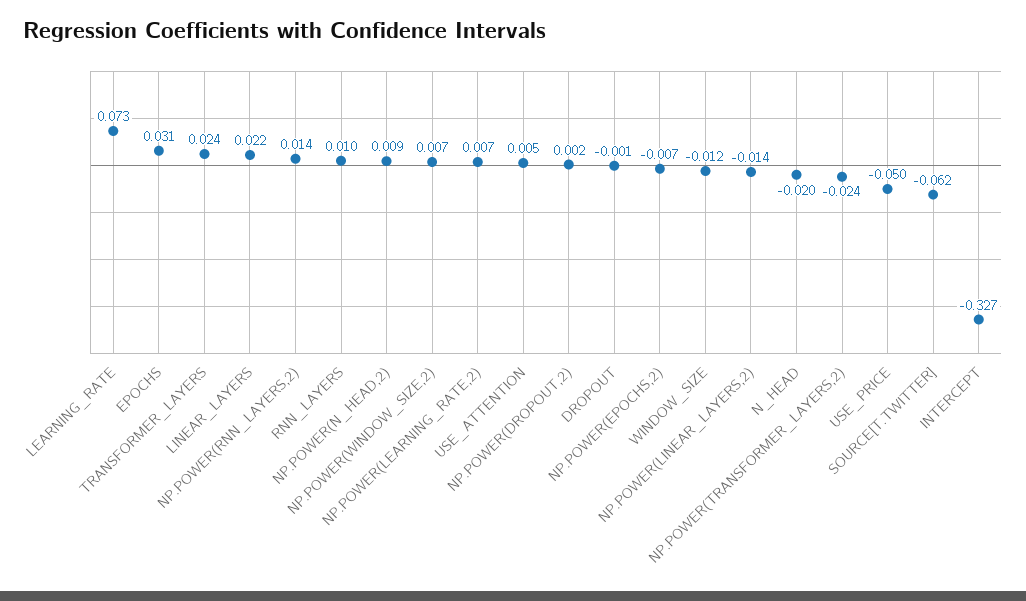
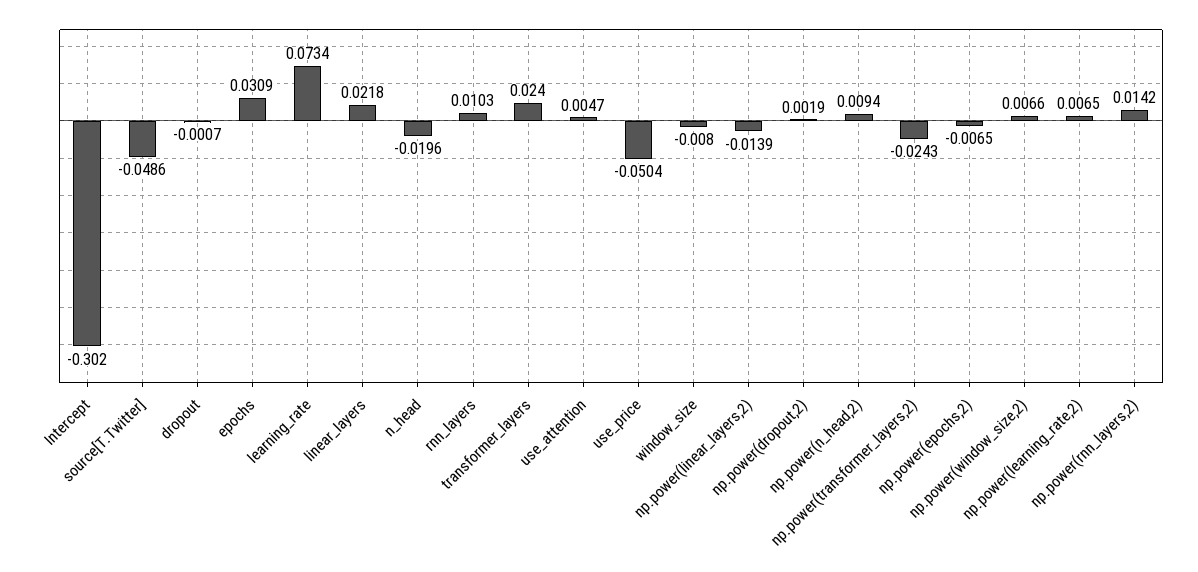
WINDOW_SIZE: -0.012 -> -0.008
SOURCE[T.TWITTER]: -0.062 -> -0.0486
INTERCEPT: -0.327 -> -0.302

